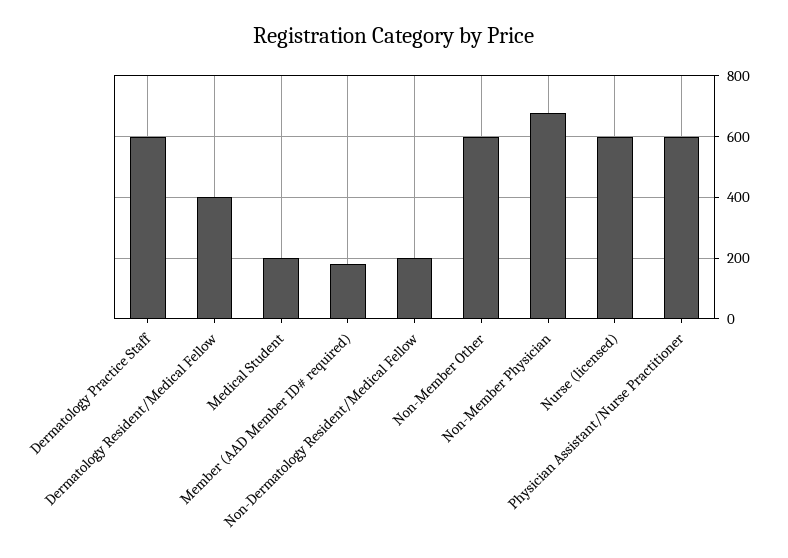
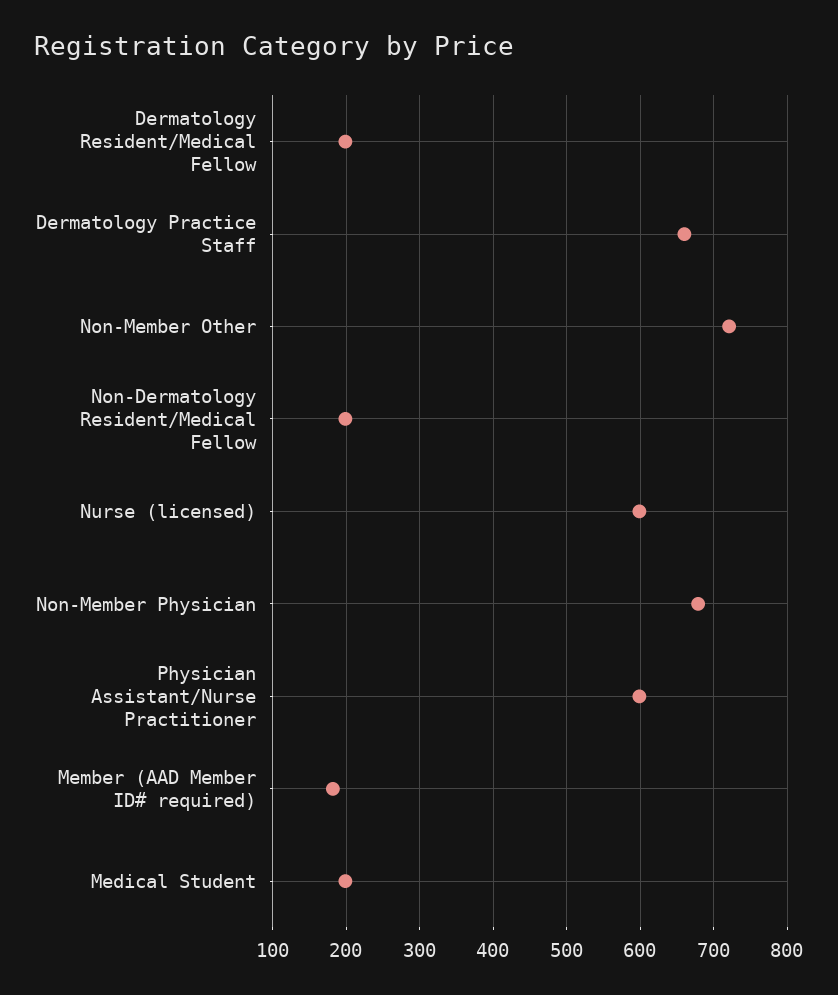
Dermatology Practice Staff: 600 -> 660
Dermatology Resident/Medical Fellow: 400 -> 200
Non-Member Other: 600 -> 720

